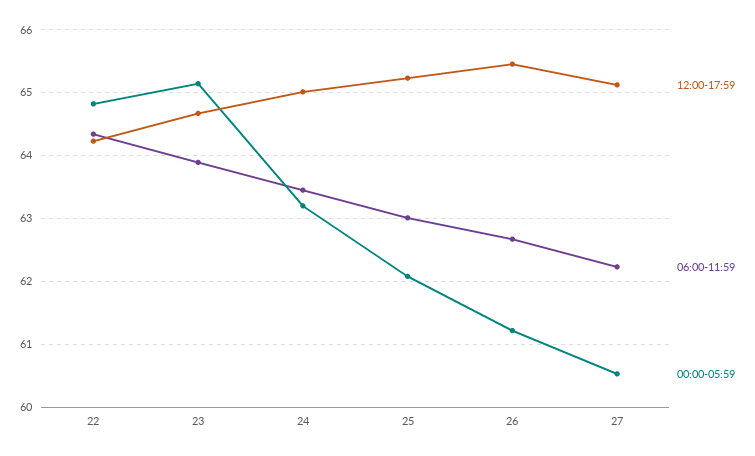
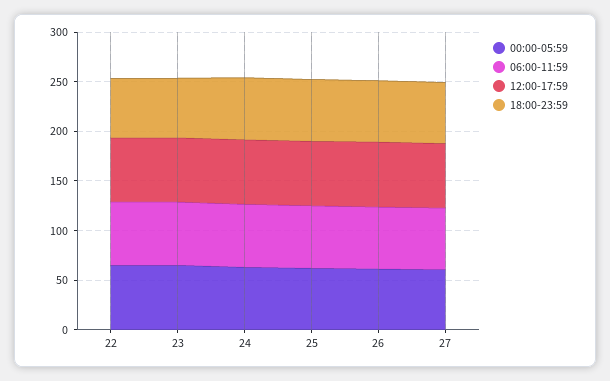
18:00-23:59, 22: none -> 60
18:00-23:59, 23: none -> 60
18:00-23:59, 24: none -> 60
18:00-23:59, 25: none -> 60
18:00-23:59, 26: none -> 60
18:00-23:59, 27: none -> 60

